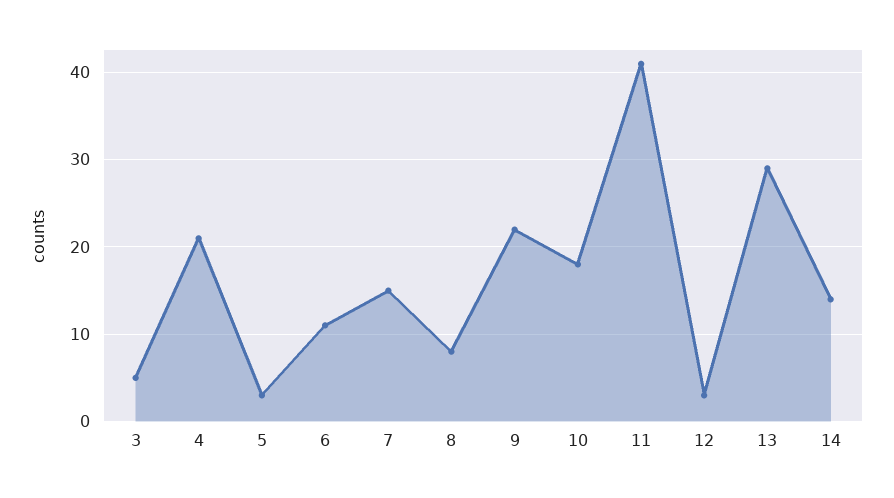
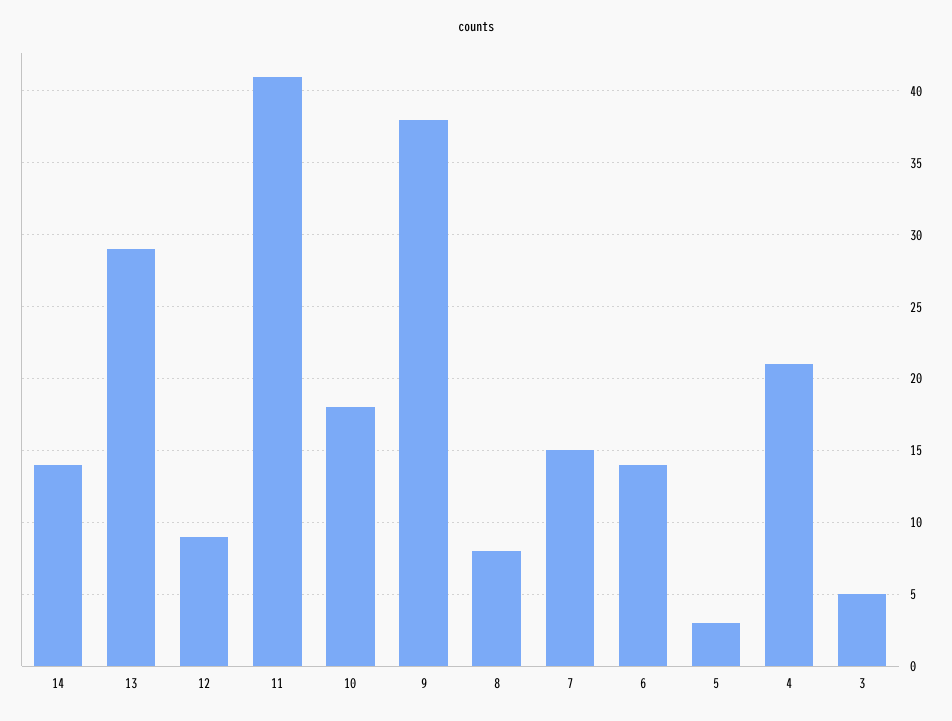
6: 11 -> 14
9: 22 -> 38
12: 3 -> 9

